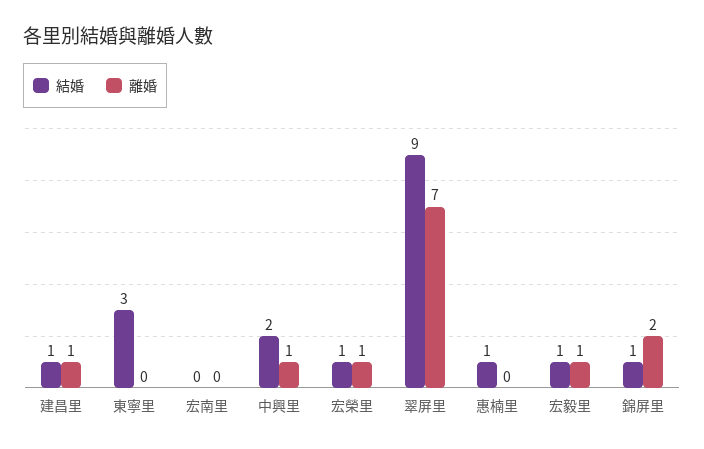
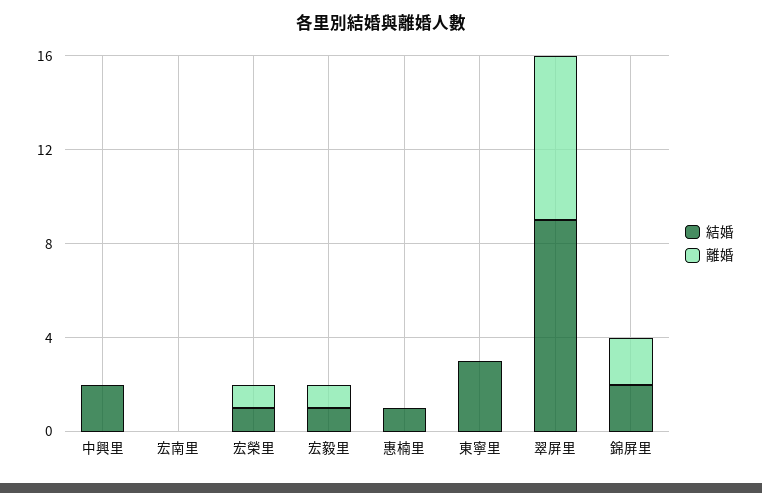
結婚, 建昌里: 1 -> none
離婚, 建昌里: 1 -> none
離婚, 中興里: 1 -> 0
結婚, 錦屏里: 1 -> 2

